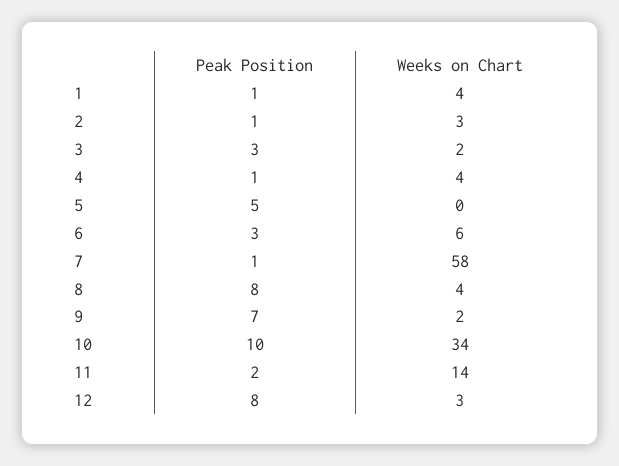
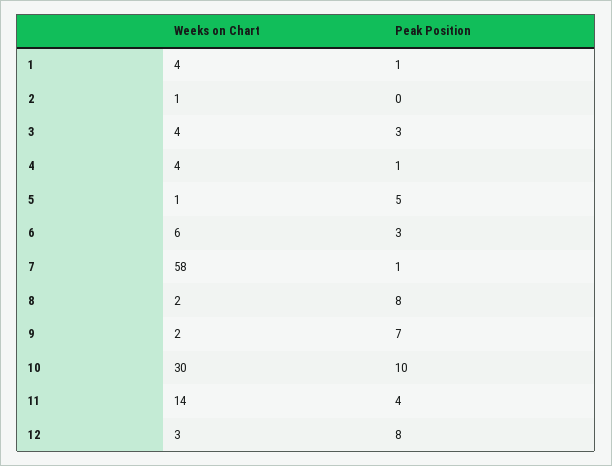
Peak Position, 2: 1 -> 0
Weeks on Chart, 2: 3 -> 1
Weeks on Chart, 3: 2 -> 4
Weeks on Chart, 5: 0 -> 1
Weeks on Chart, 8: 4 -> 2
Weeks on Chart, 10: 34 -> 30
Peak Position, 11: 2 -> 4

